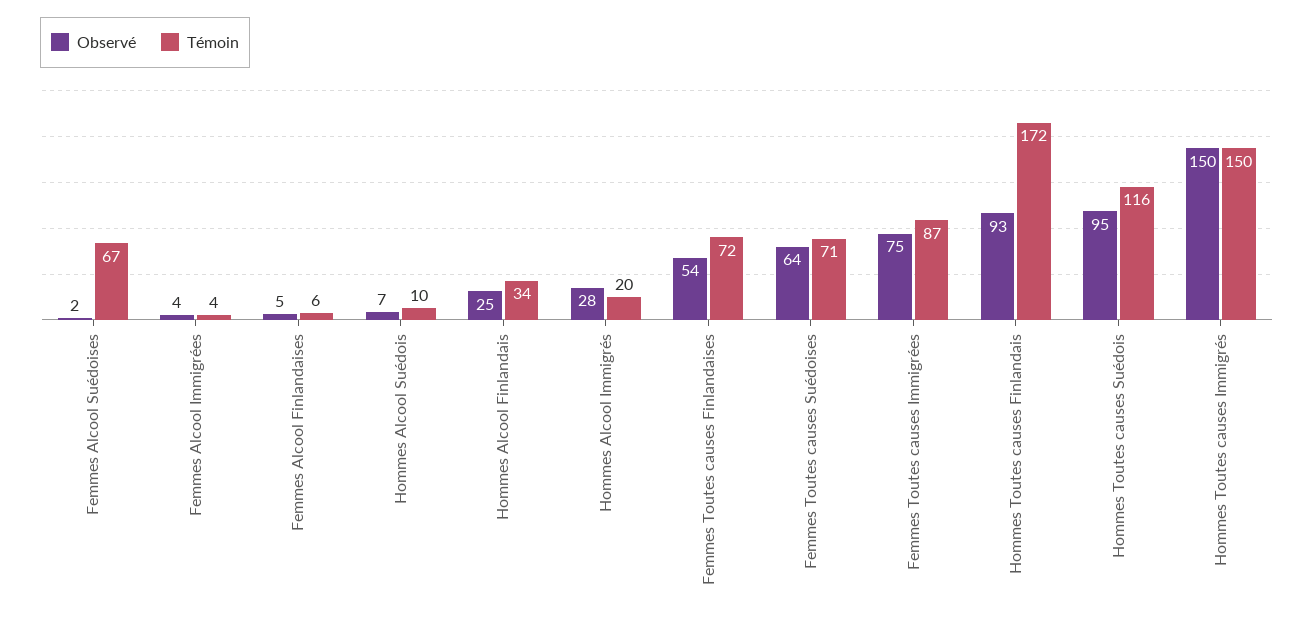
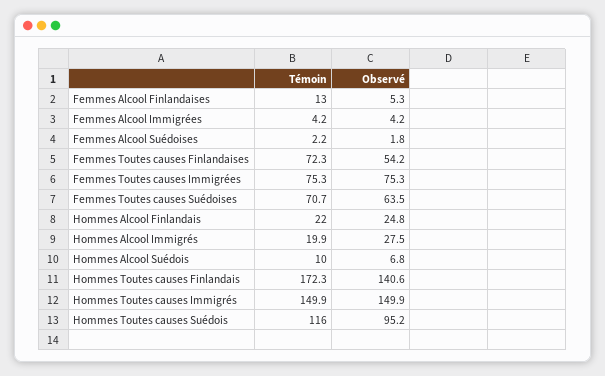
Témoin, Femmes Alcool Suédoises: 67 -> 2.2
Témoin, Femmes Alcool Finlandaises: 6 -> 13
Témoin, Hommes Alcool Finlandais: 34 -> 22
Témoin, Femmes Toutes causes Immigrées: 87 -> 75.3
Observé, Hommes Toutes causes Finlandais: 93 -> 140.6

